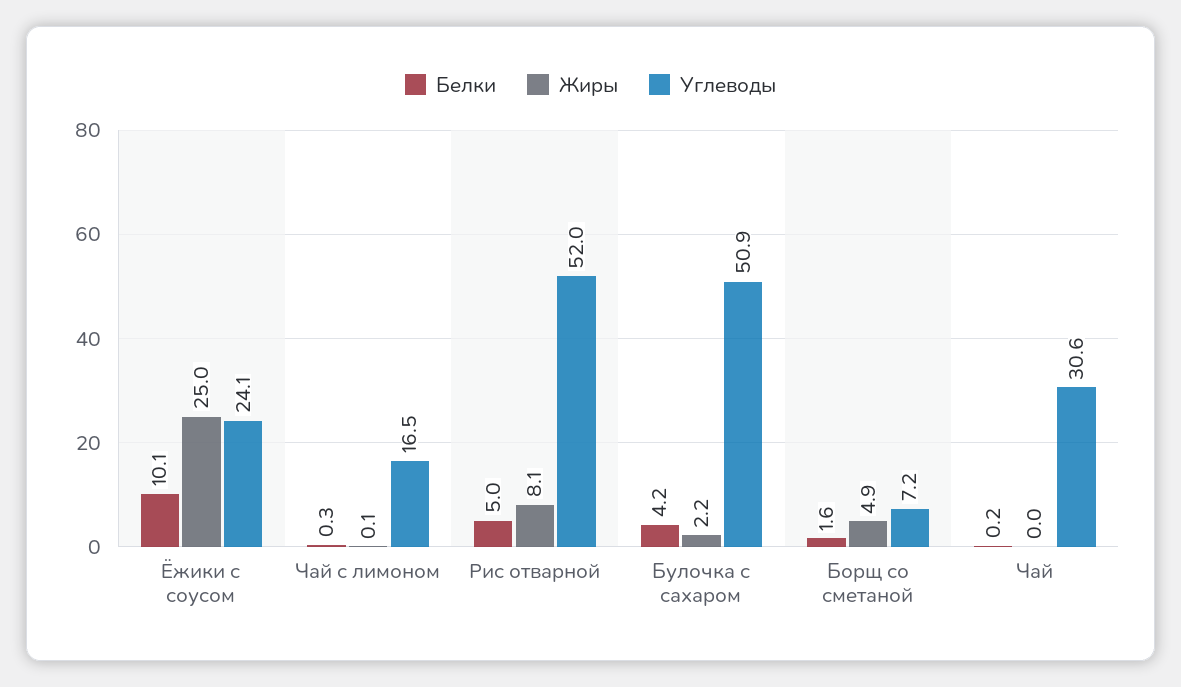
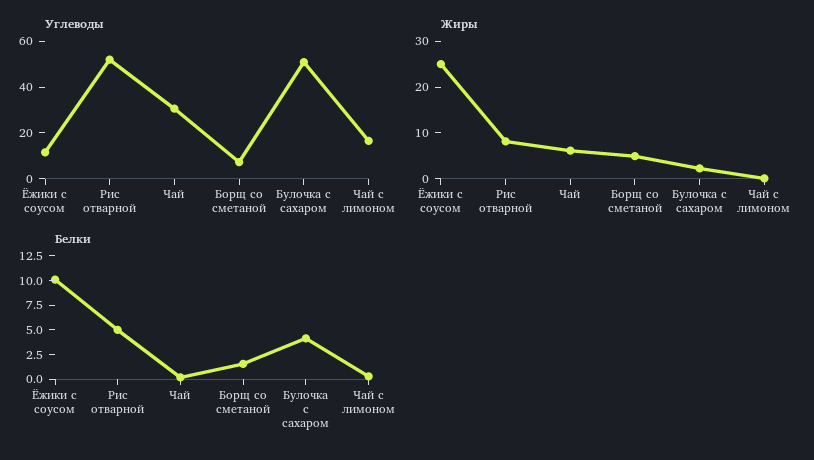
Углеводы, Ёжики с соусом: 24.1 -> 10
Жиры, Чай: 0 -> 6

